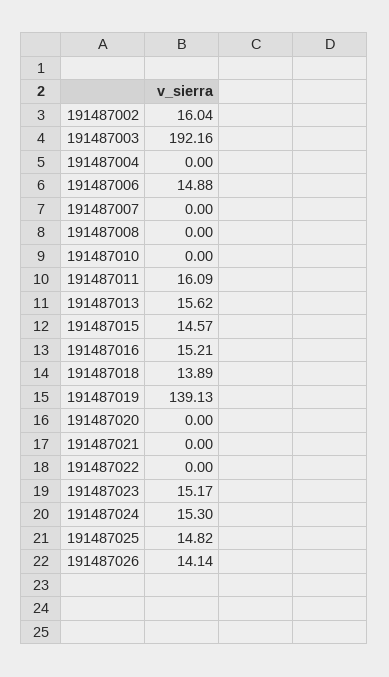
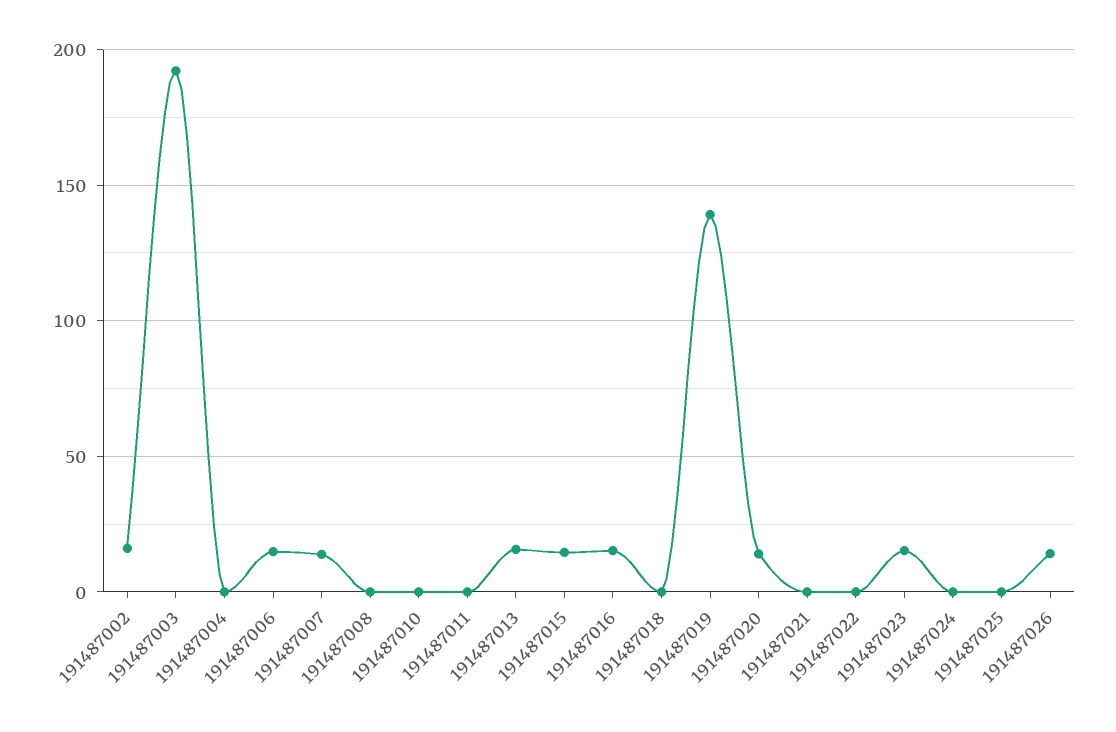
191487007: 0 -> 15
191487011: 16.09 -> 0
191487018: 13.89 -> 0
191487020: 0 -> 15
191487024: 15.3 -> 0
191487025: 14.82 -> 0

